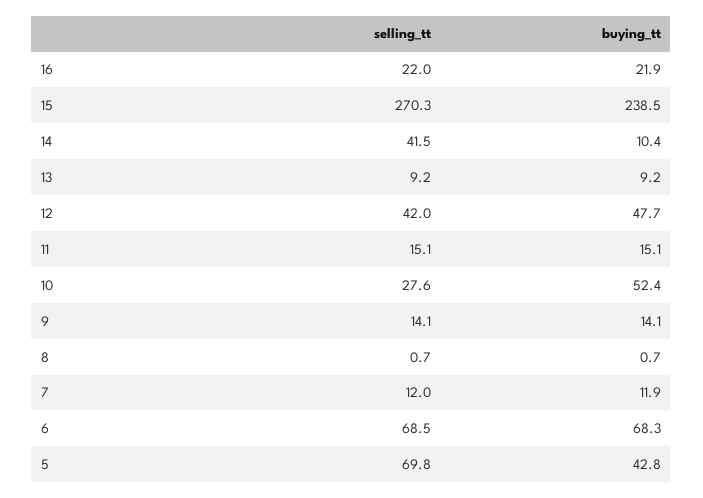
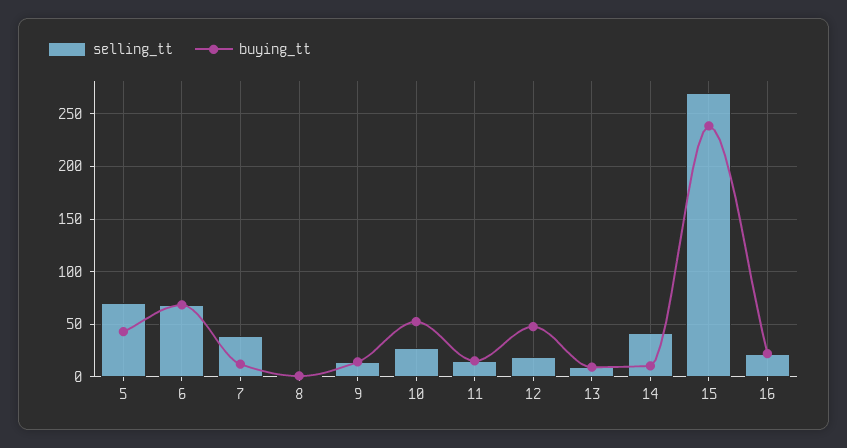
selling_tt, 12: 42 -> 20
selling_tt, 7: 12 -> 40

